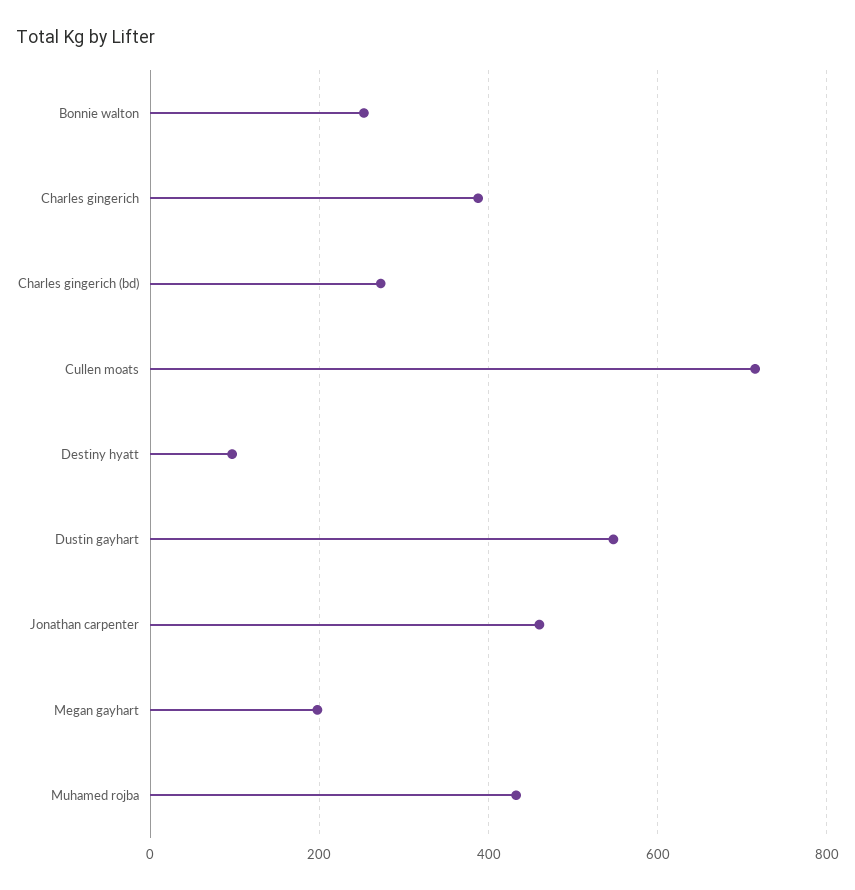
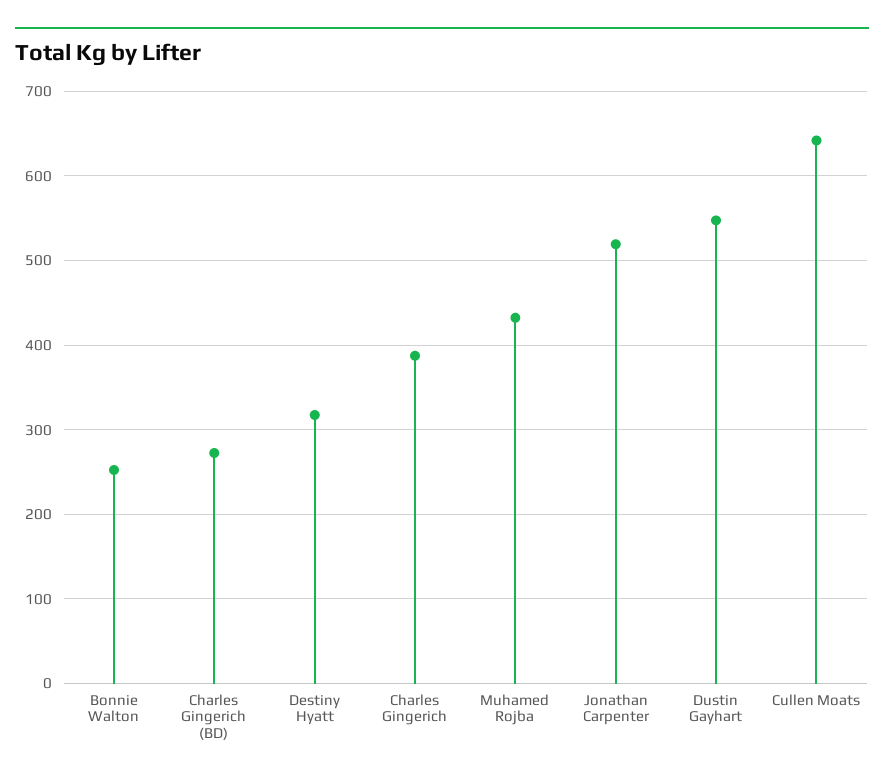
Cullen moats: 720 -> 640
Destiny hyatt: 100 -> 320
Jonathan carpenter: 460 -> 520
Megan gayhart: 200 -> none

